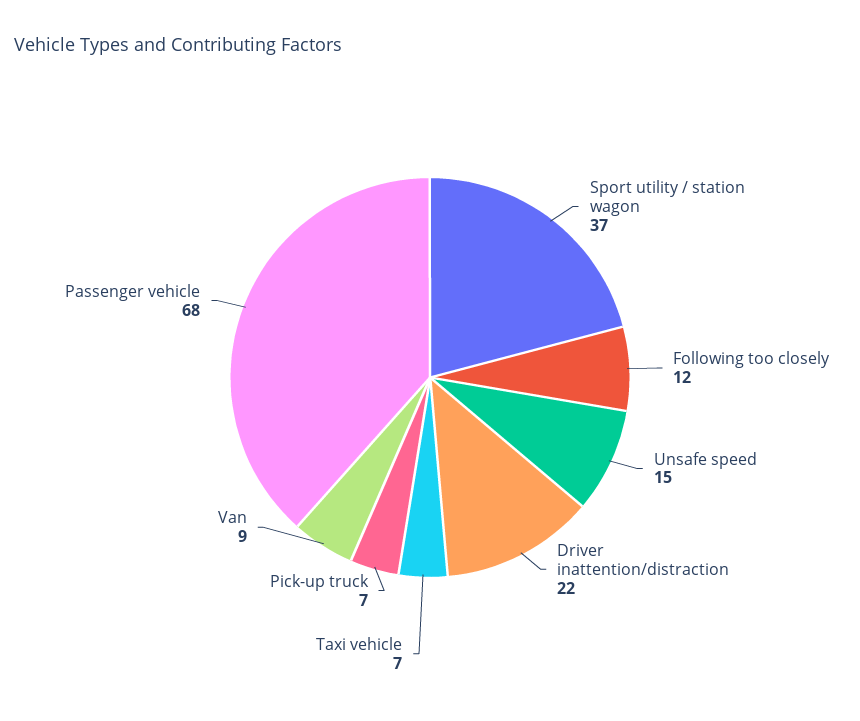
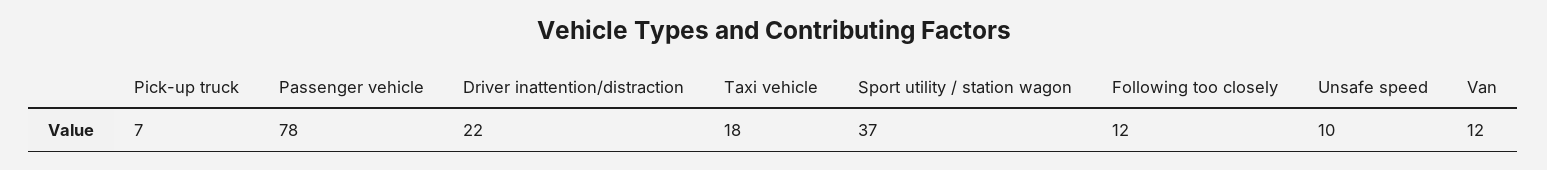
Unsafe speed: 15 -> 10
Taxi vehicle: 7 -> 18
Van: 9 -> 12
Passenger vehicle: 68 -> 78

